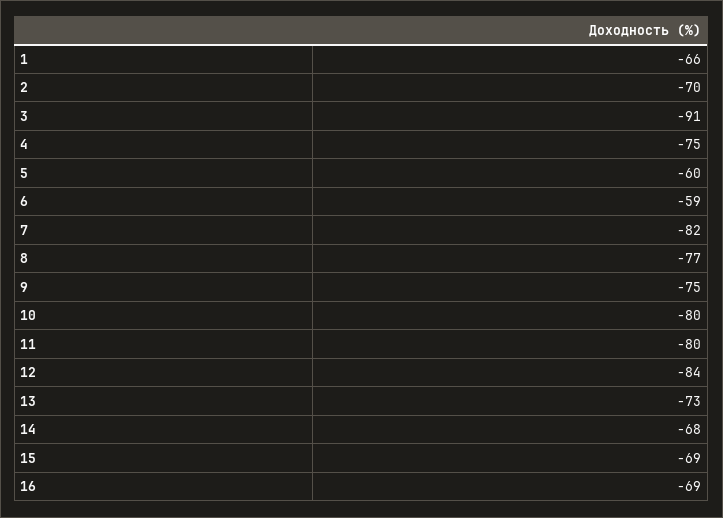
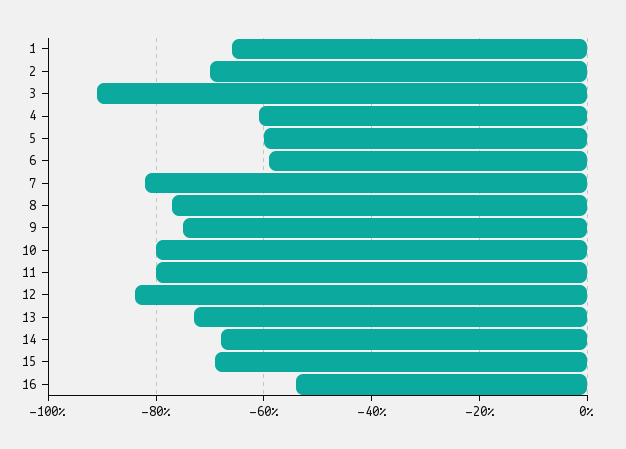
4: -75 -> -60
16: -69 -> -55

